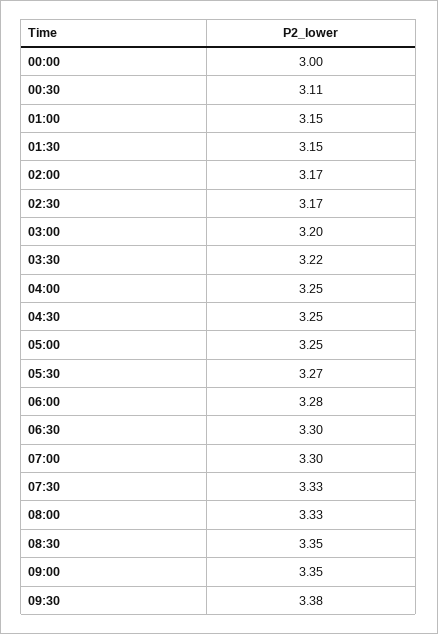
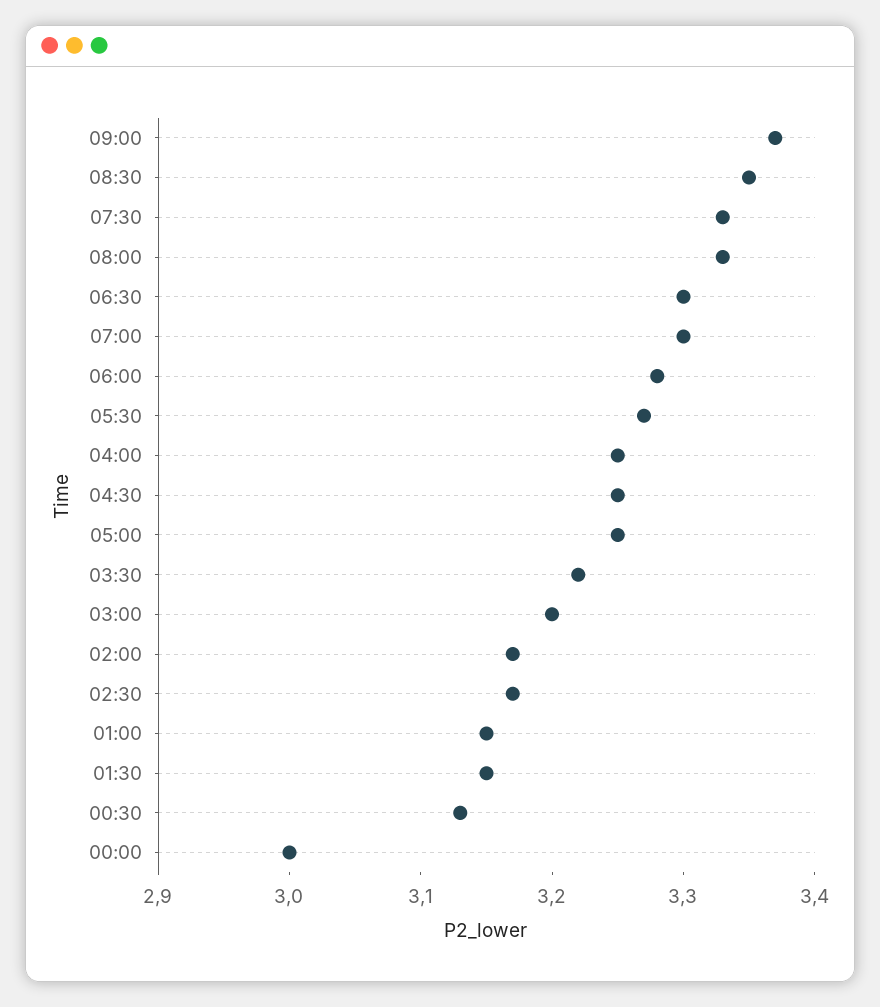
00:30: 3.11 -> 3.13
09:00: 3.35 -> 3.37
09:30: 3.38 -> none

